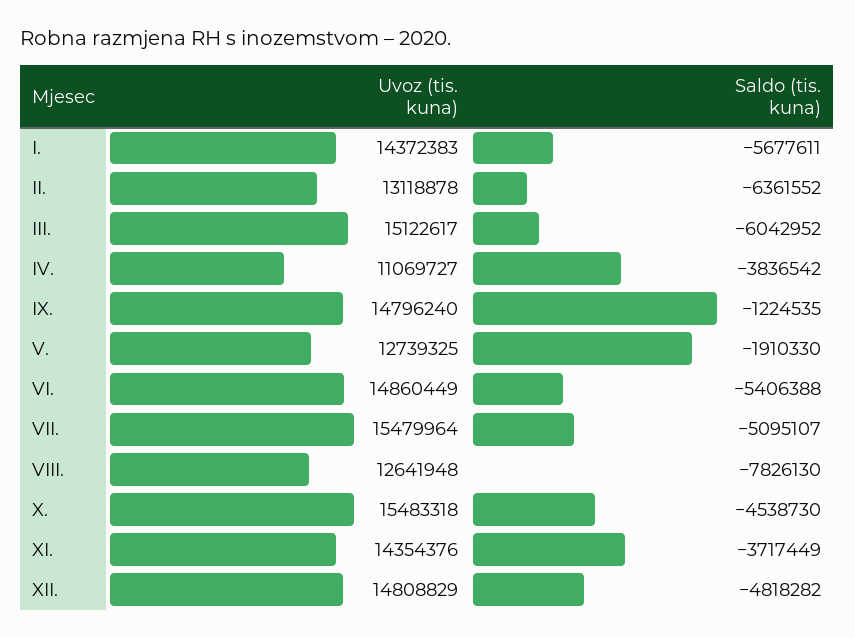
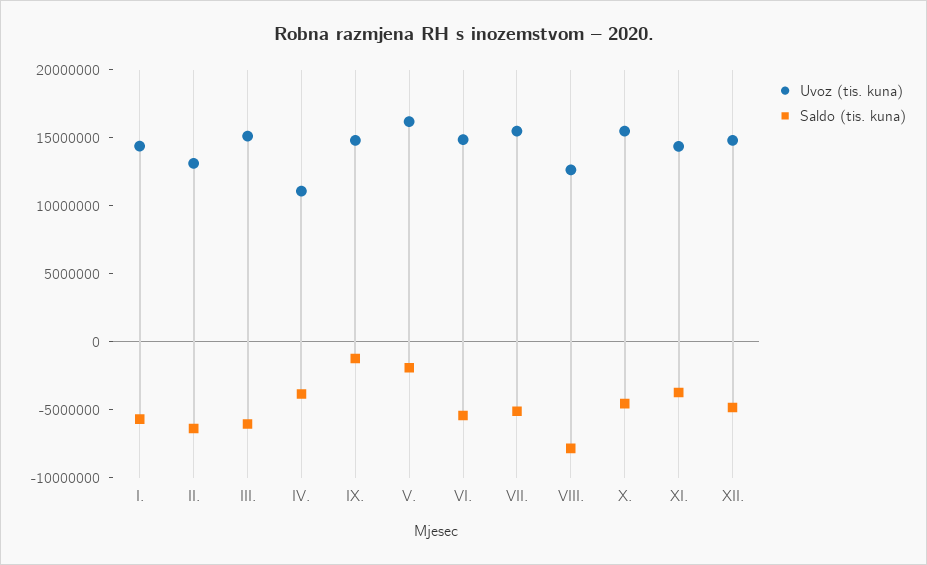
Uvoz (tis. kuna), V.: 12739325 -> 16000000

